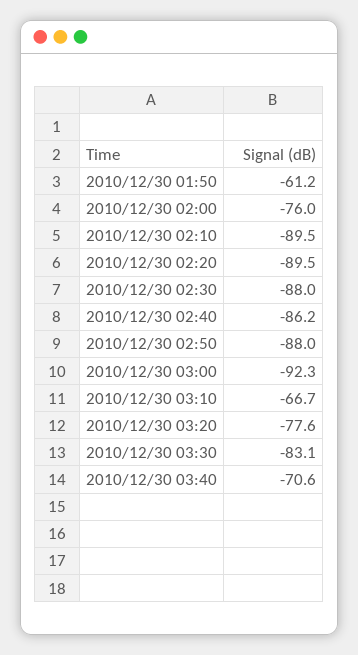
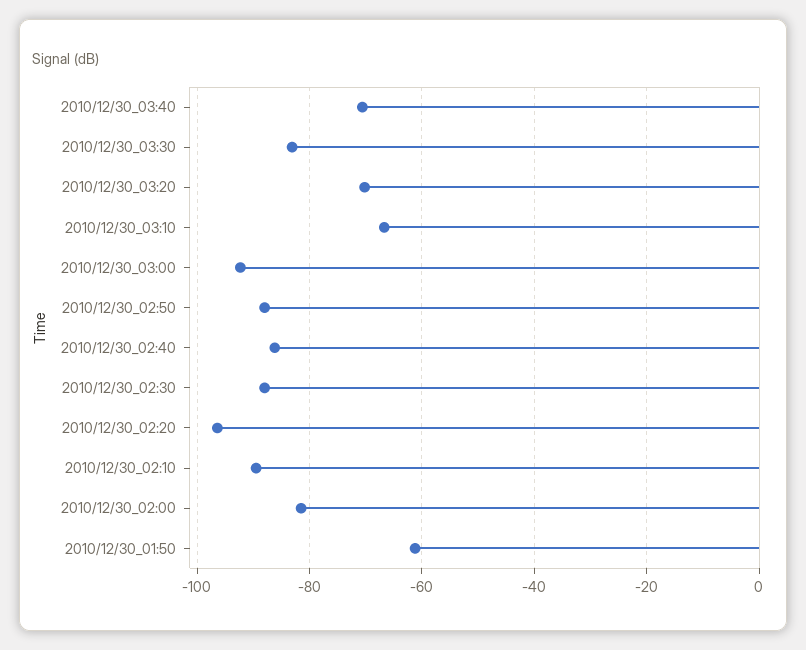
2010/12/30 02:00: -76 -> -82
2010/12/30 02:20: -89.5 -> -96
2010/12/30 03:20: -77.6 -> -70

